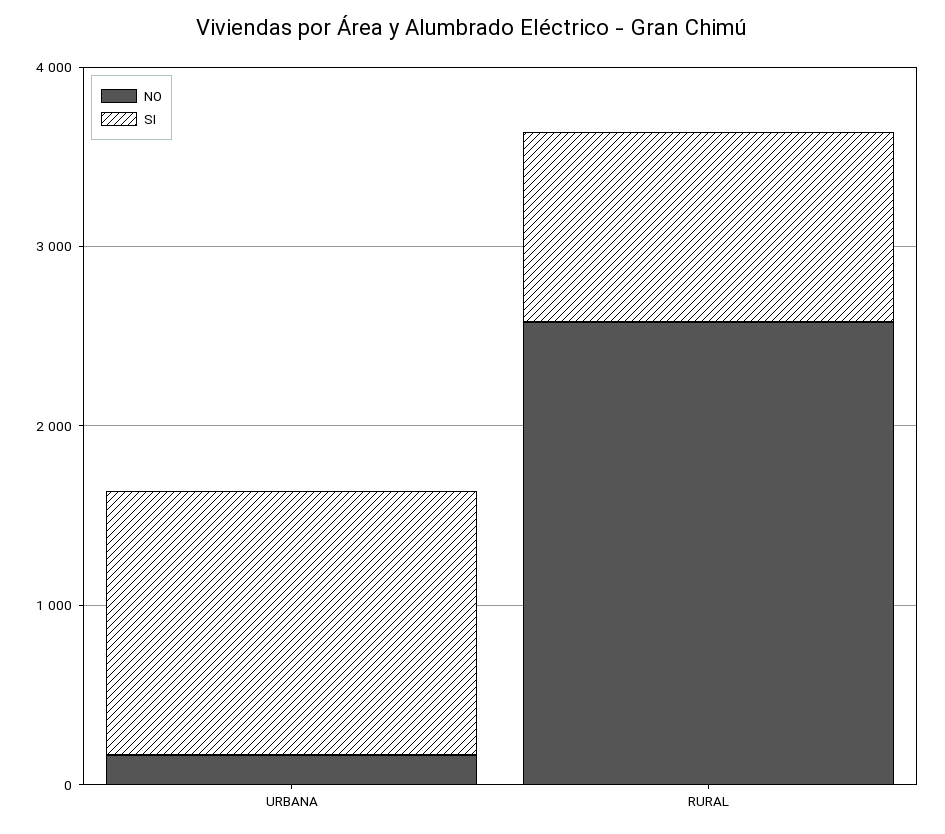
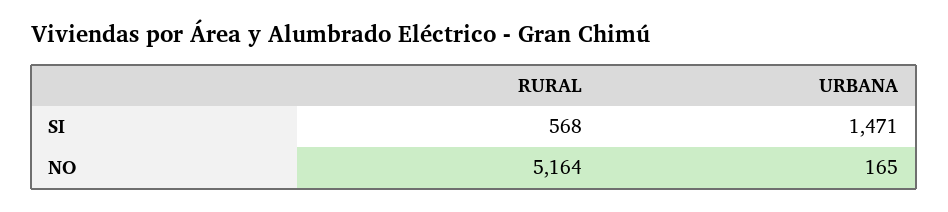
NO, RURAL: 2600 -> 5164
SI, RURAL: 1000 -> 568

